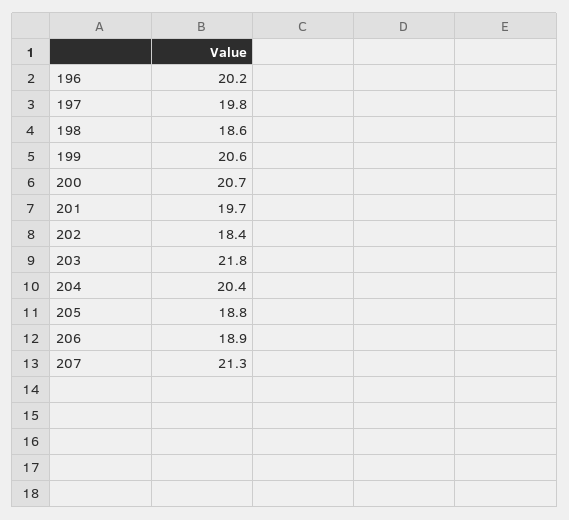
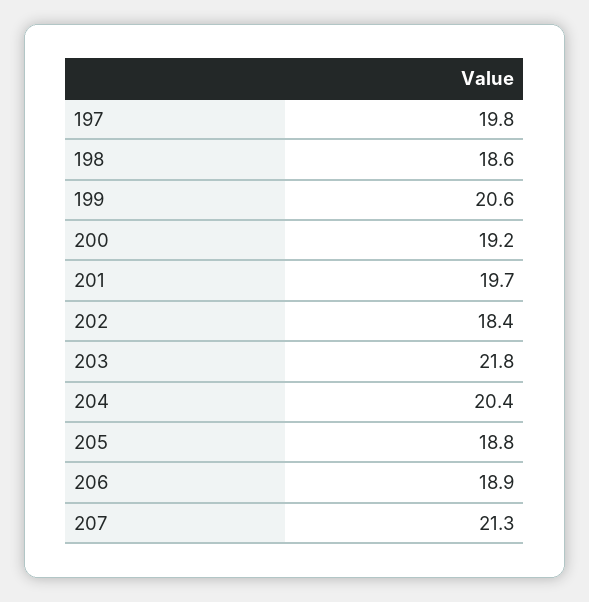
196: 20.2 -> none
200: 20.7 -> 19.2

